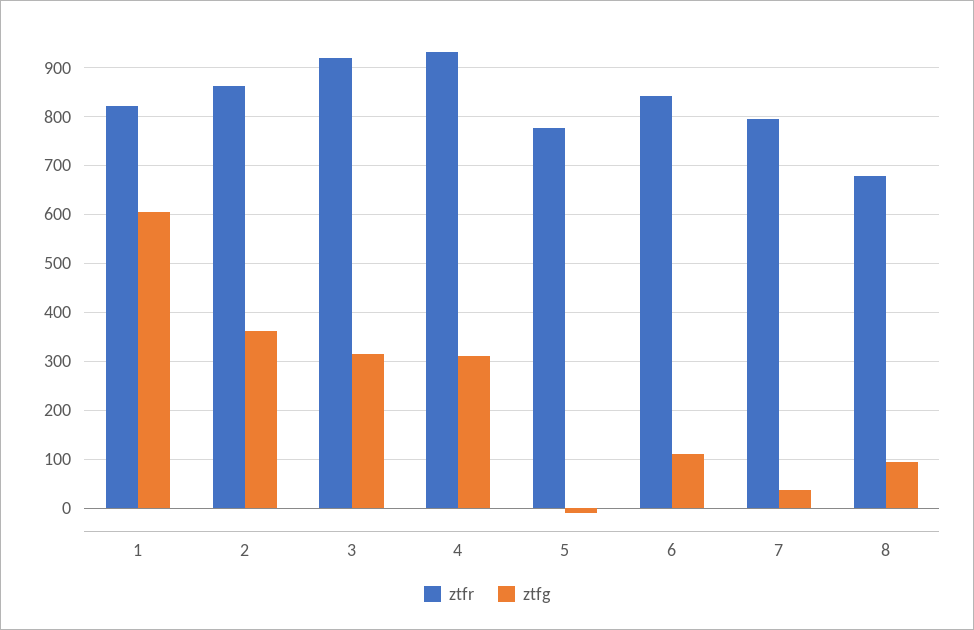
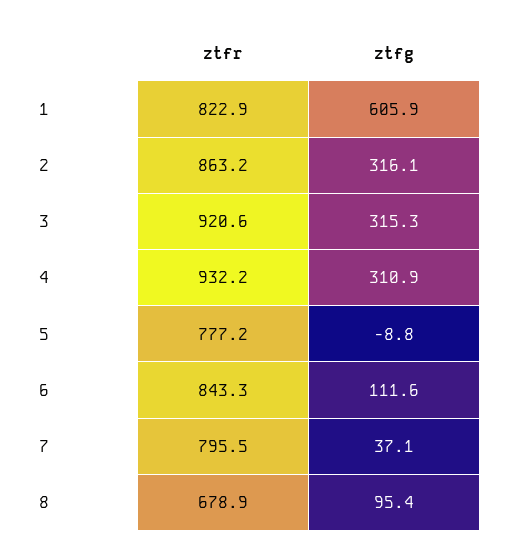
ztfg, 2: 360 -> 316.1

